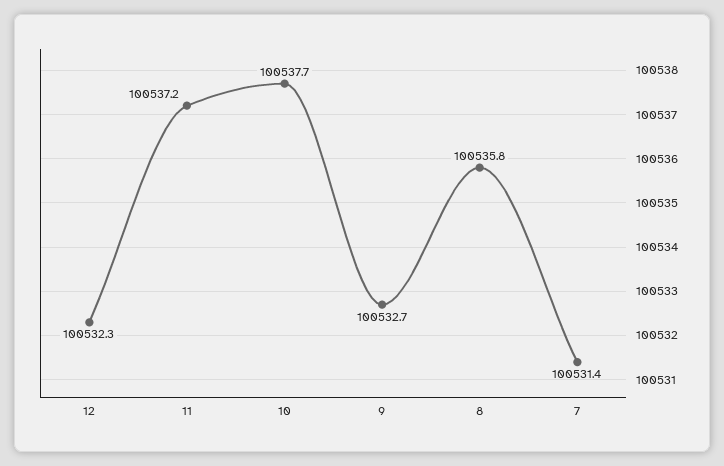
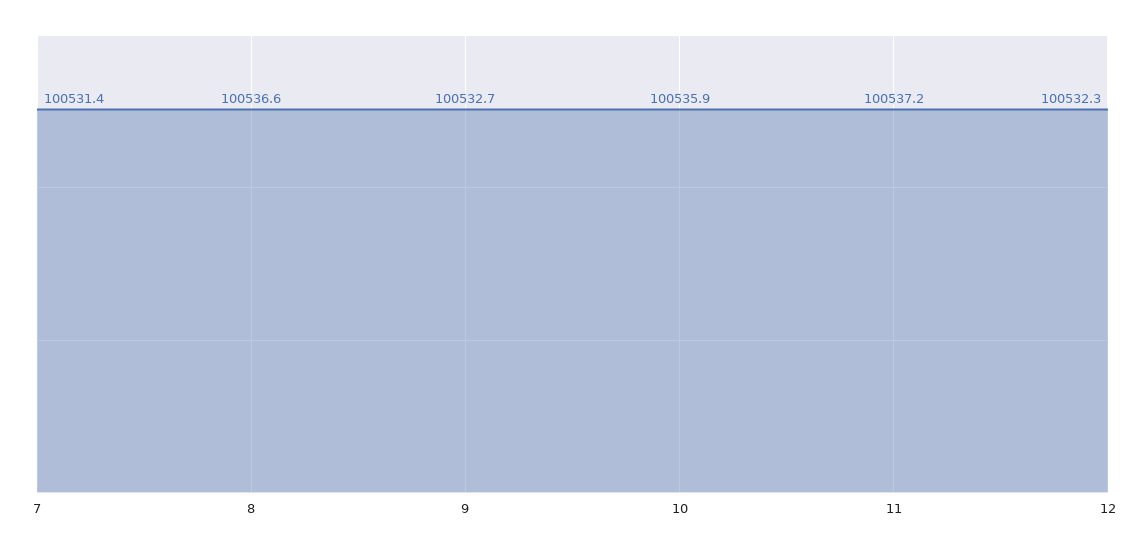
10: 100537.7 -> 100535.9
8: 100535.8 -> 100536.6

